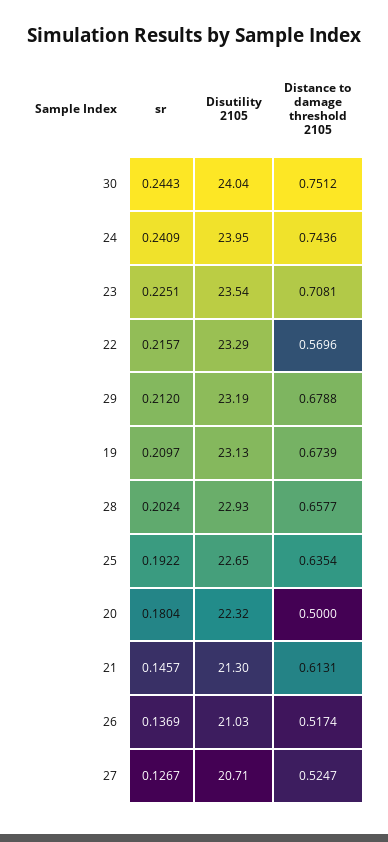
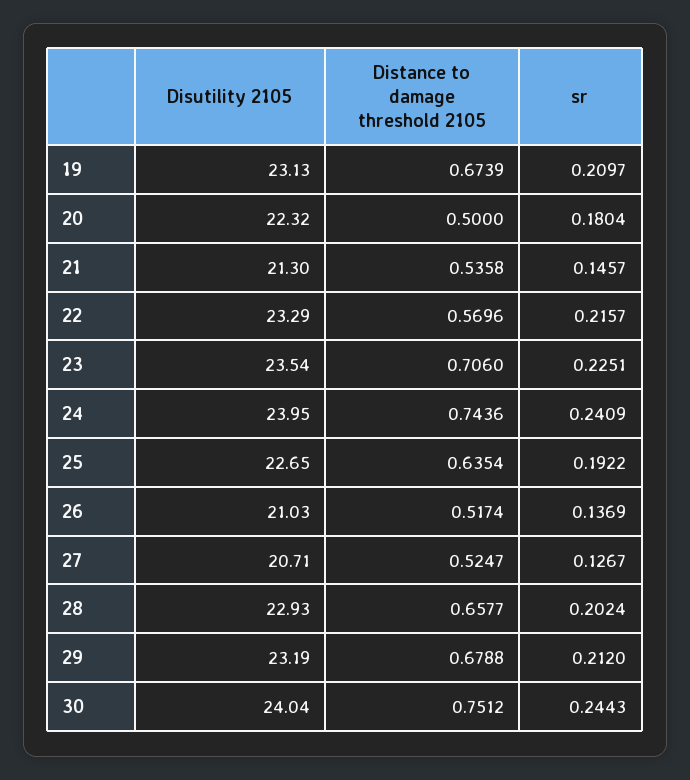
Distance to damage threshold 2105, 23: 0.7081 -> 0.706
Distance to damage threshold 2105, 21: 0.6131 -> 0.5358

